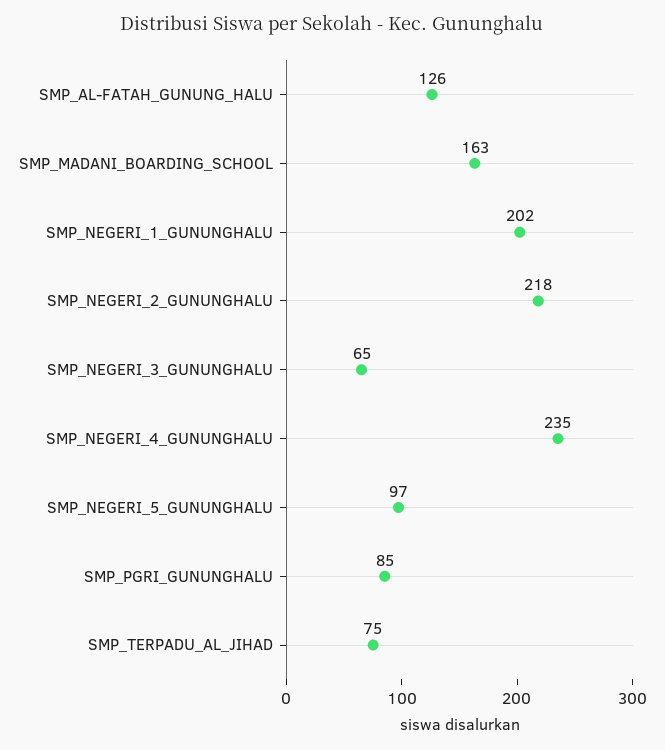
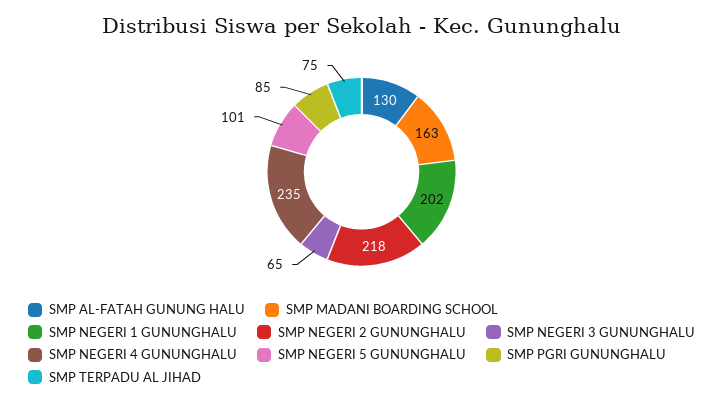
SMP_AL-FATAH_GUNUNG_HALU: 126 -> 130
SMP_NEGERI_5_GUNUNGHALU: 97 -> 101

